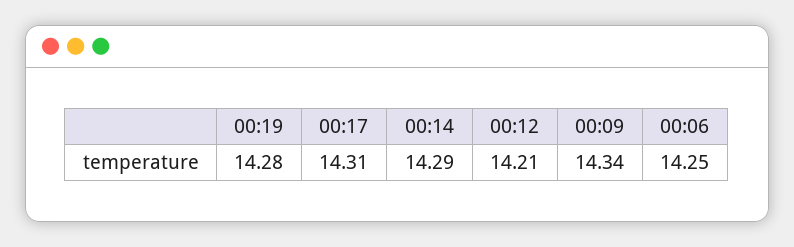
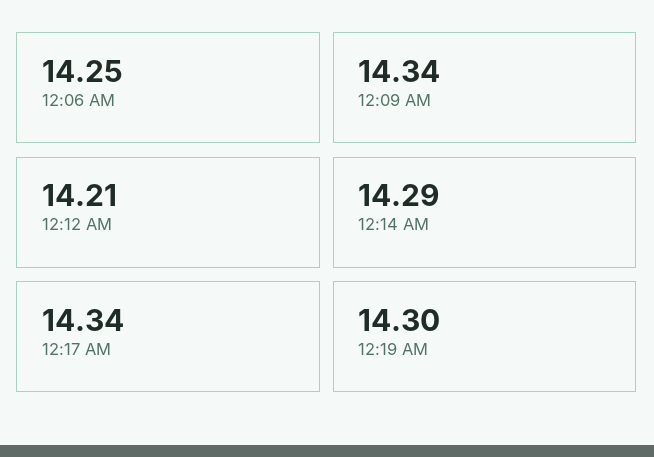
00:19: 14.28 -> 14.3
00:17: 14.31 -> 14.34

